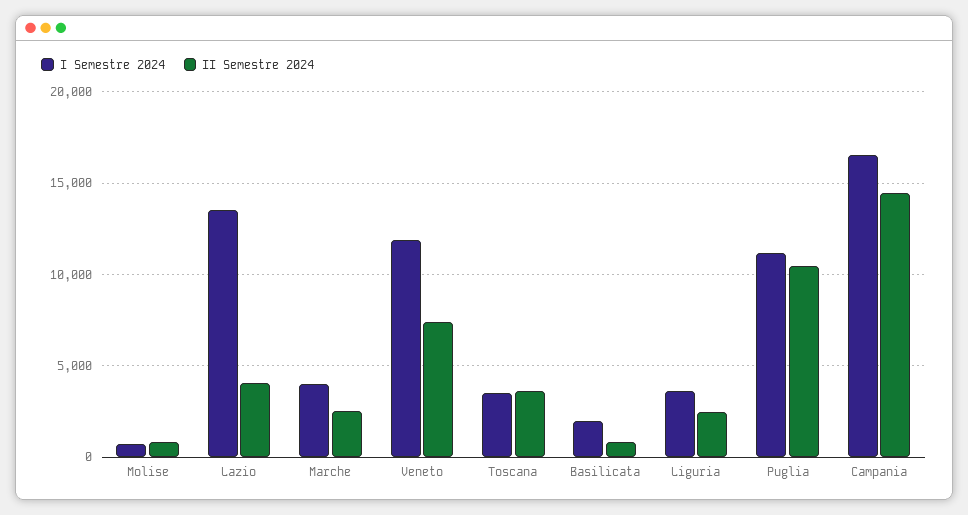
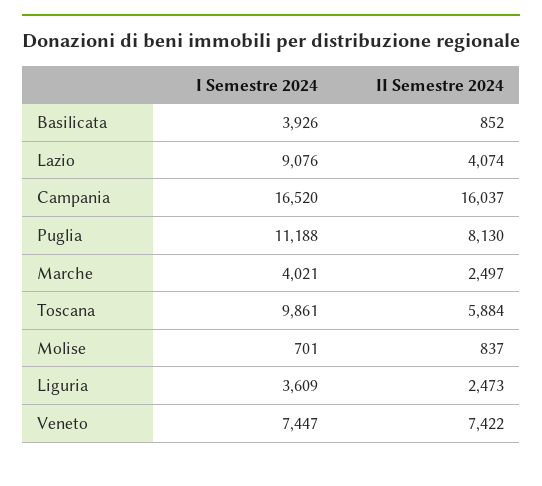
I Semestre 2024, Lazio: 13500 -> 9076
I Semestre 2024, Veneto: 12000 -> 7447
I Semestre 2024, Toscana: 3500 -> 9861
II Semestre 2024, Toscana: 3500 -> 5884
I Semestre 2024, Basilicata: 2000 -> 3926
II Semestre 2024, Puglia: 10500 -> 8130
II Semestre 2024, Campania: 14500 -> 16037

